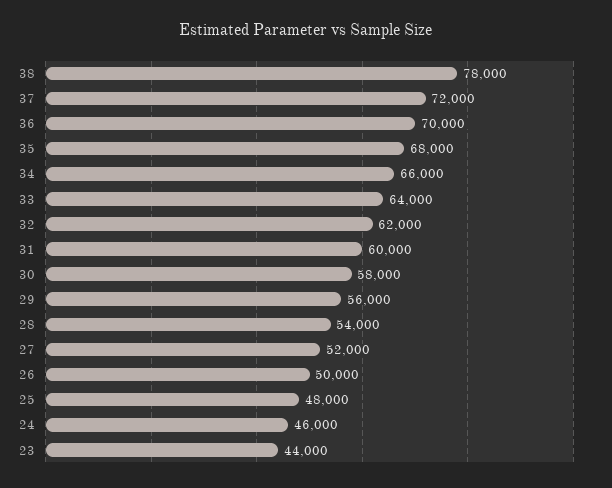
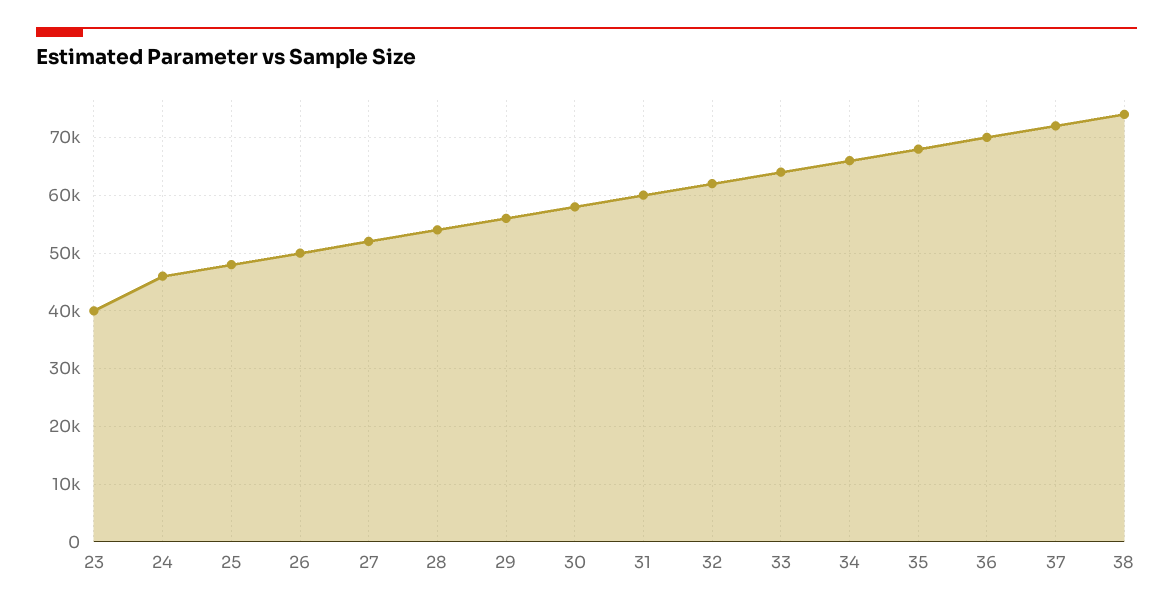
38: 78000 -> 74000
23: 44000 -> 40000

